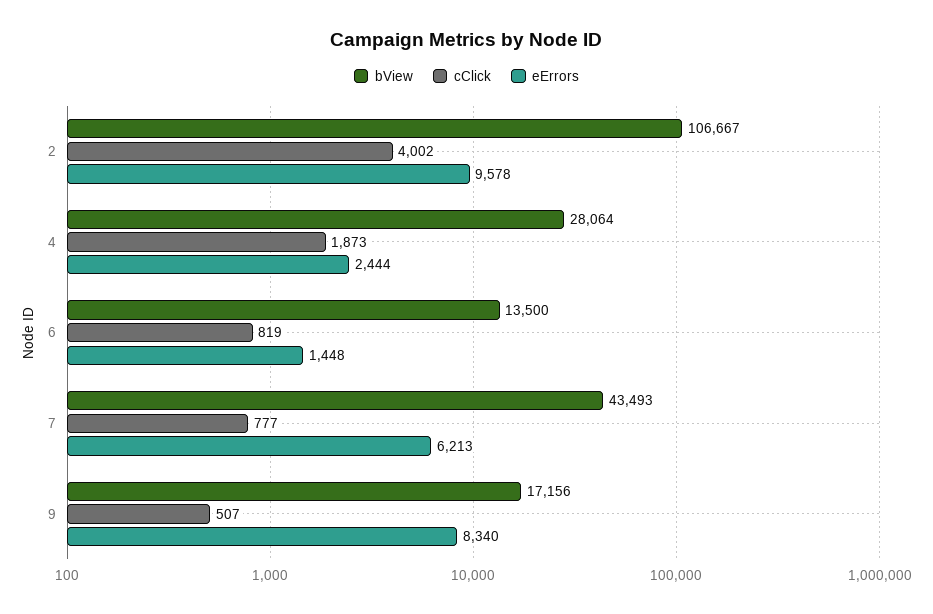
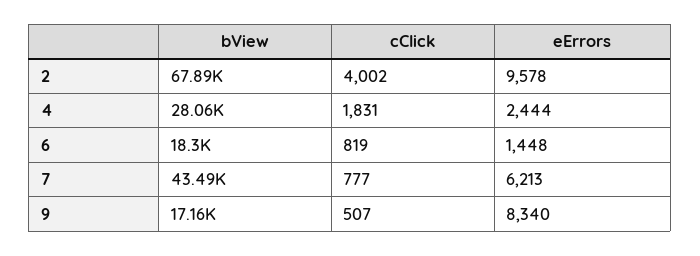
bView, 2: 106667 -> 67890
cClick, 4: 1873 -> 1831
bView, 6: 13500 -> 18300

